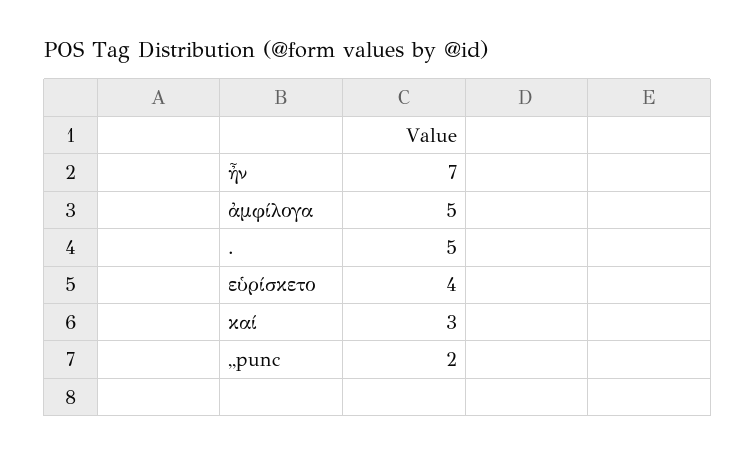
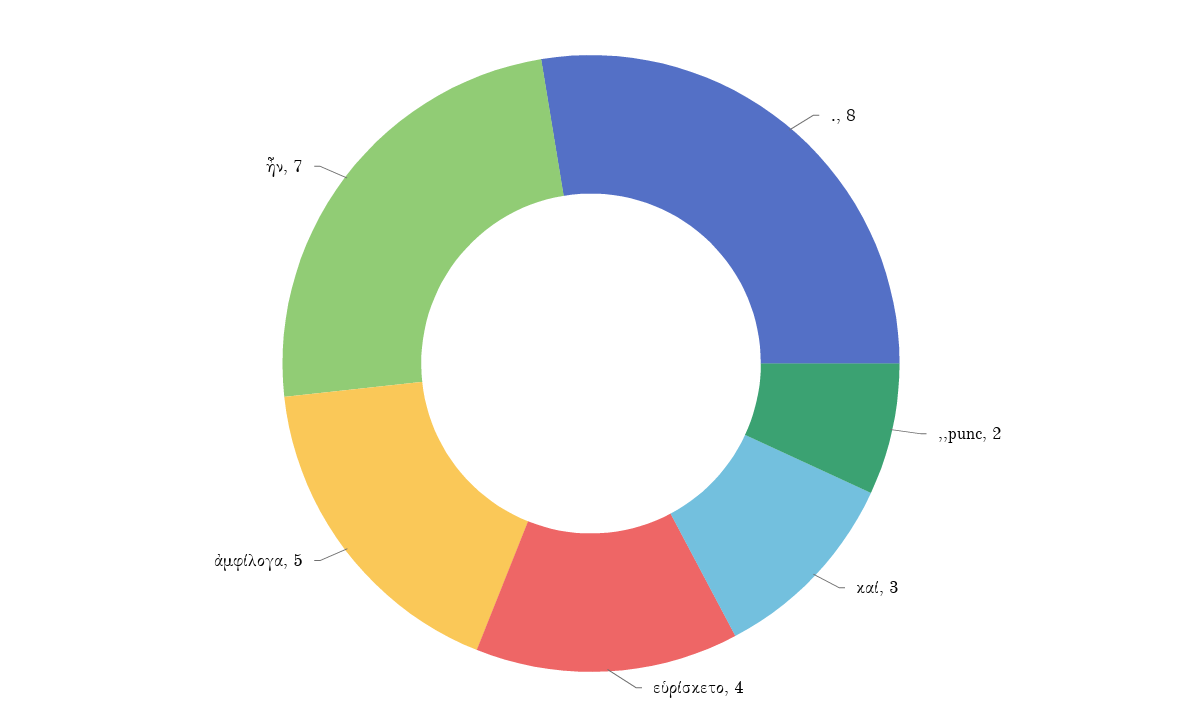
.: 5 -> 8

